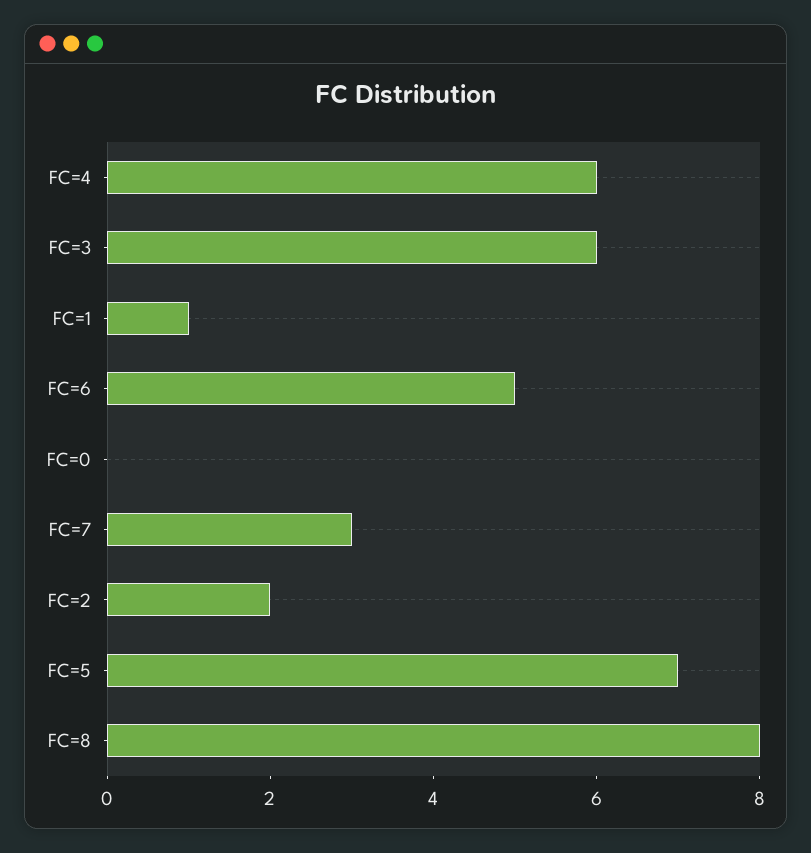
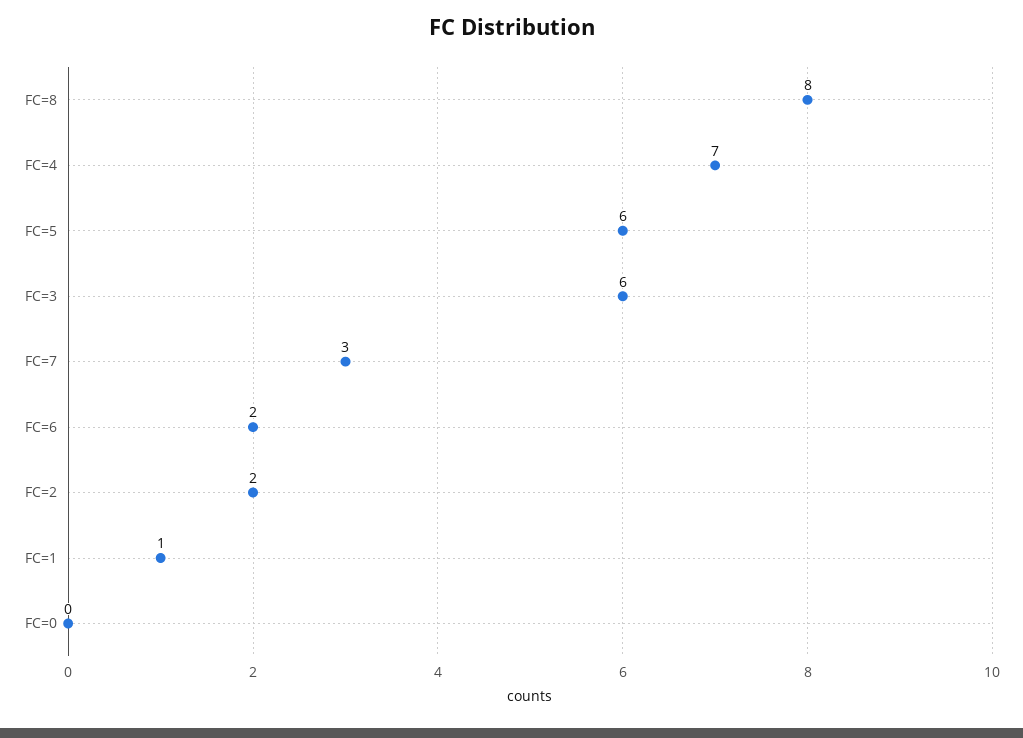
FC=4: 6 -> 7
FC=6: 5 -> 2
FC=5: 7 -> 6

